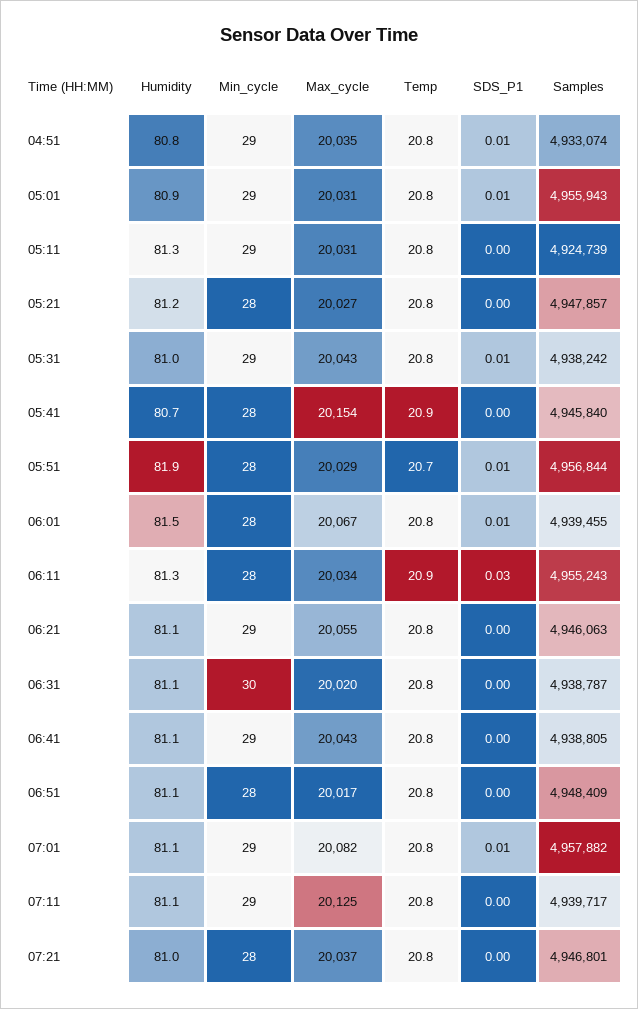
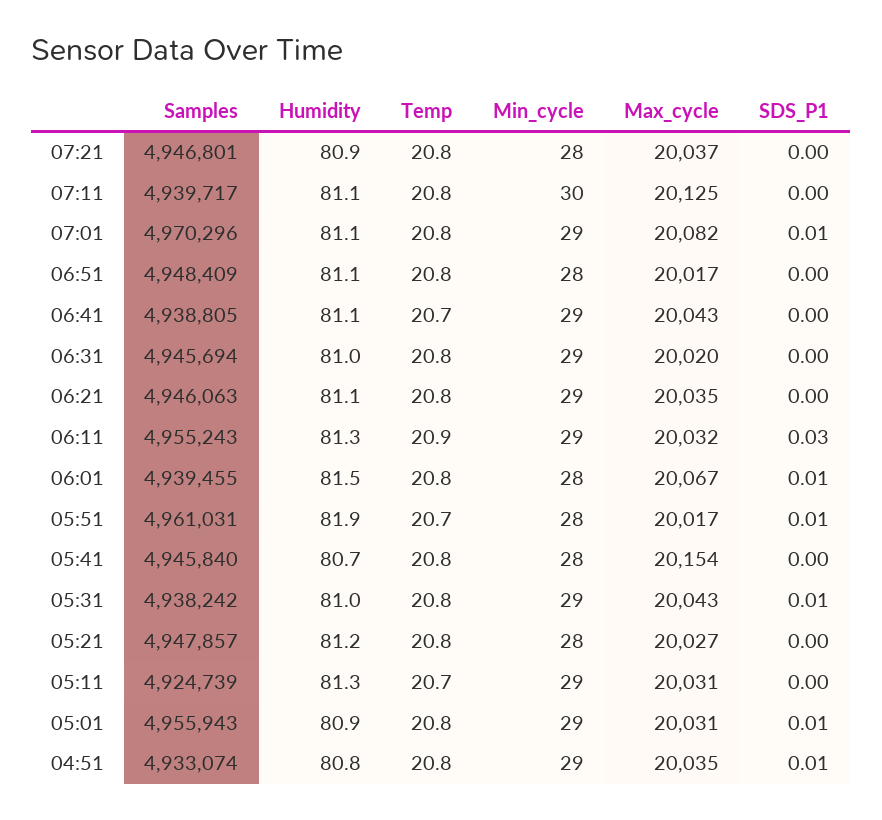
Temp, 05:11: 20.8 -> 20.7
Temp, 05:41: 20.9 -> 20.8
Max_cycle, 05:51: 20029 -> 20017
Samples, 05:51: 4956844 -> 4961031
Min_cycle, 06:11: 28 -> 29
Max_cycle, 06:11: 20034 -> 20032
Max_cycle, 06:21: 20055 -> 20035
Humidity, 06:31: 81.1 -> 81
Min_cycle, 06:31: 30 -> 29
Samples, 06:31: 4938787 -> 4945694
Temp, 06:41: 20.8 -> 20.7
Samples, 07:01: 4957882 -> 4970296
Min_cycle, 07:11: 29 -> 30
Humidity, 07:21: 81 -> 80.9

